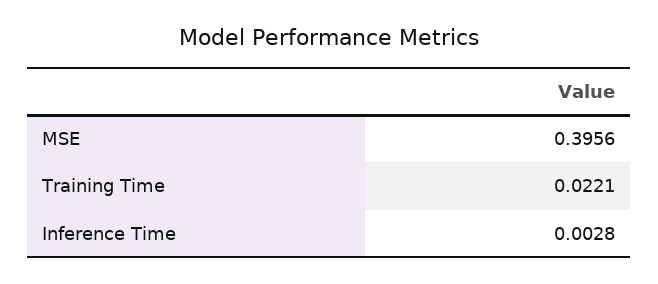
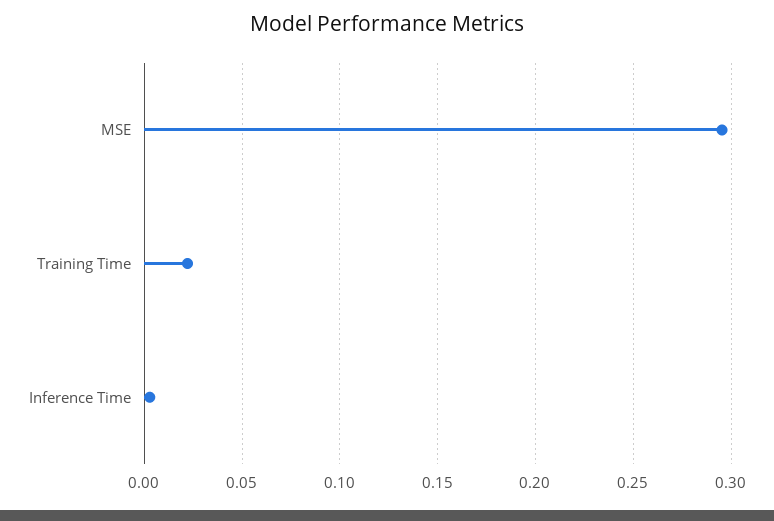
MSE: 0.3956 -> 0.295

